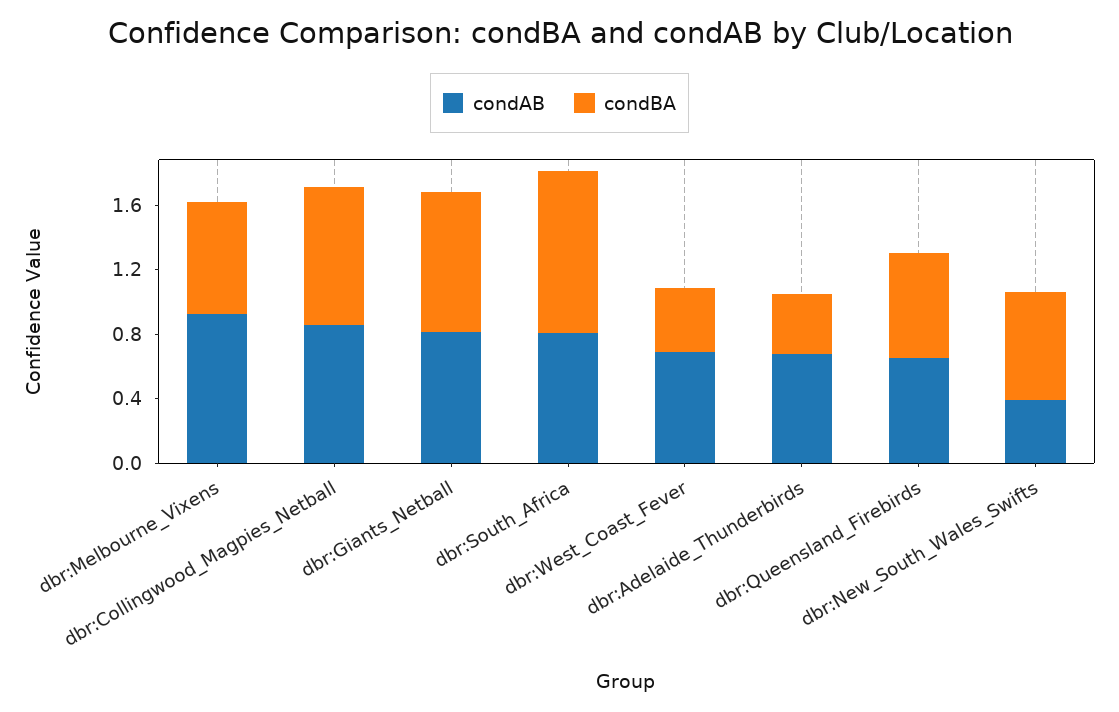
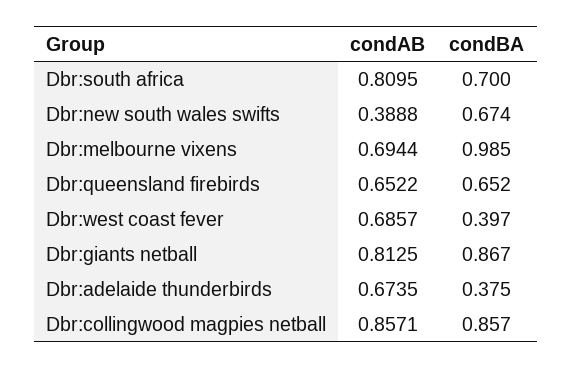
condAB, dbr:Melbourne_Vixens: 0.9 -> 0.6944
condBA, dbr:Melbourne_Vixens: 0.7 -> 0.985
condBA, dbr:South_Africa: 1 -> 0.7

